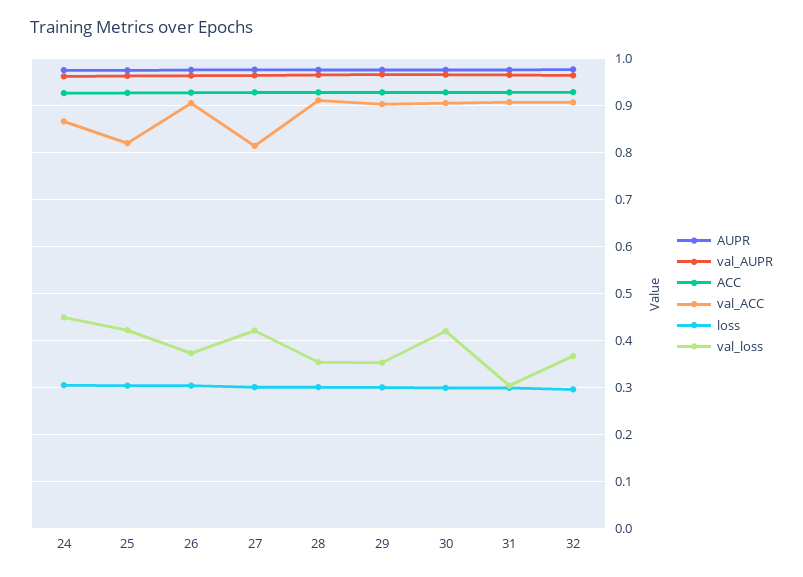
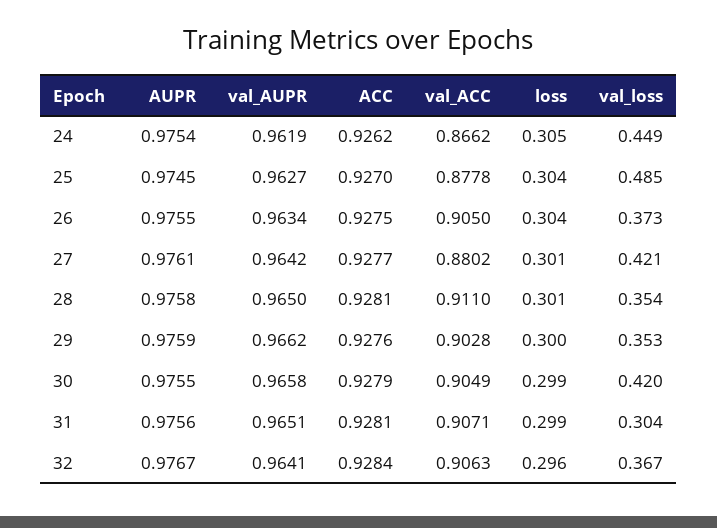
val_ACC, 25: 0.82 -> 0.8778
val_loss, 25: 0.42 -> 0.485
val_ACC, 27: 0.82 -> 0.8802

